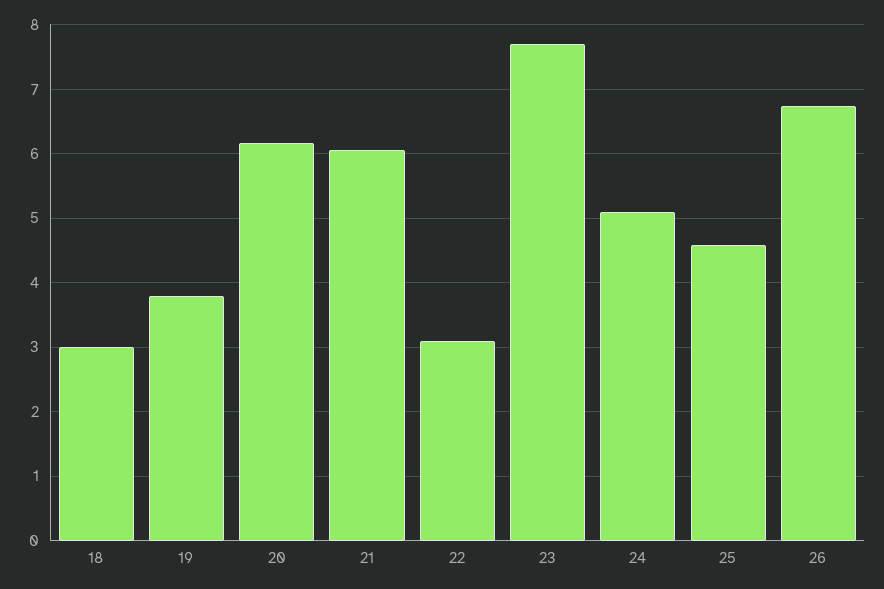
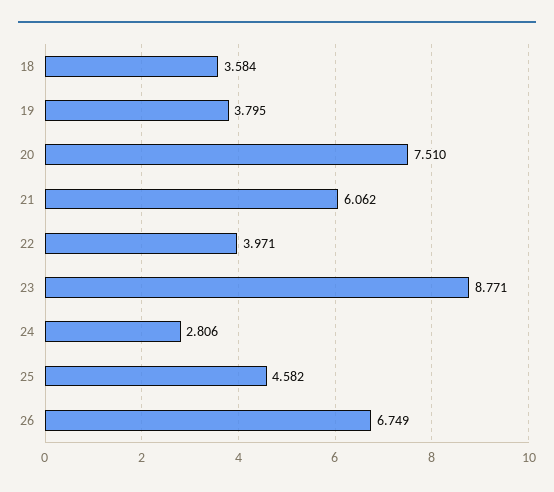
18: 3 -> 3.584
20: 6.2 -> 7.51
22: 3.1 -> 3.971
23: 7.7 -> 8.771
24: 5.1 -> 2.806

